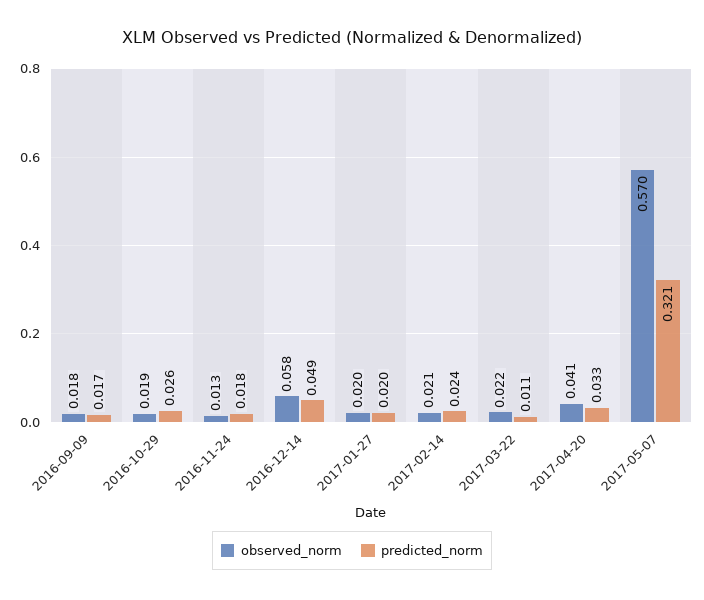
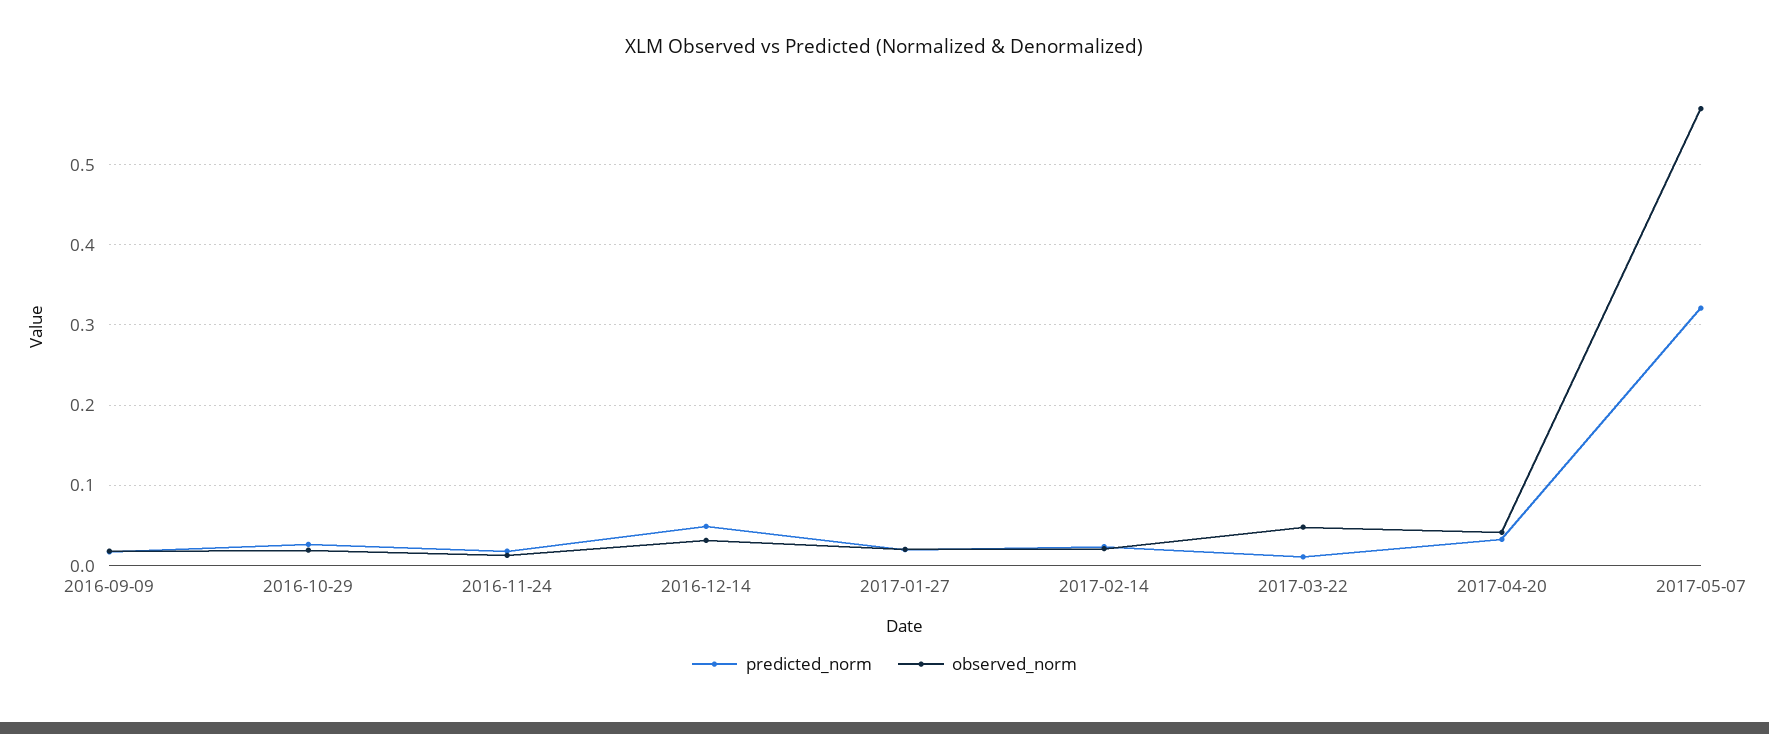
observed_norm, 2016-12-14: 0.058 -> 0.03
observed_norm, 2017-03-22: 0.022 -> 0.05

